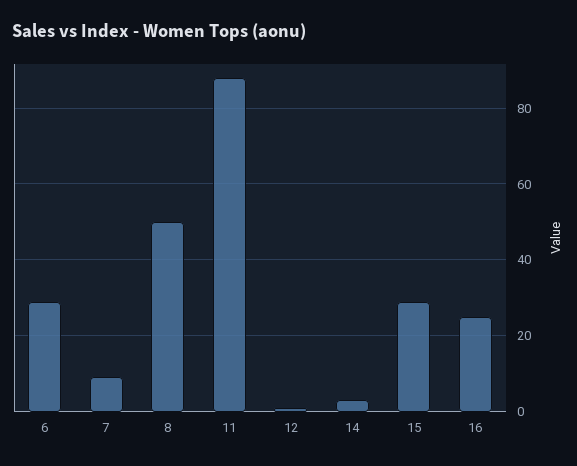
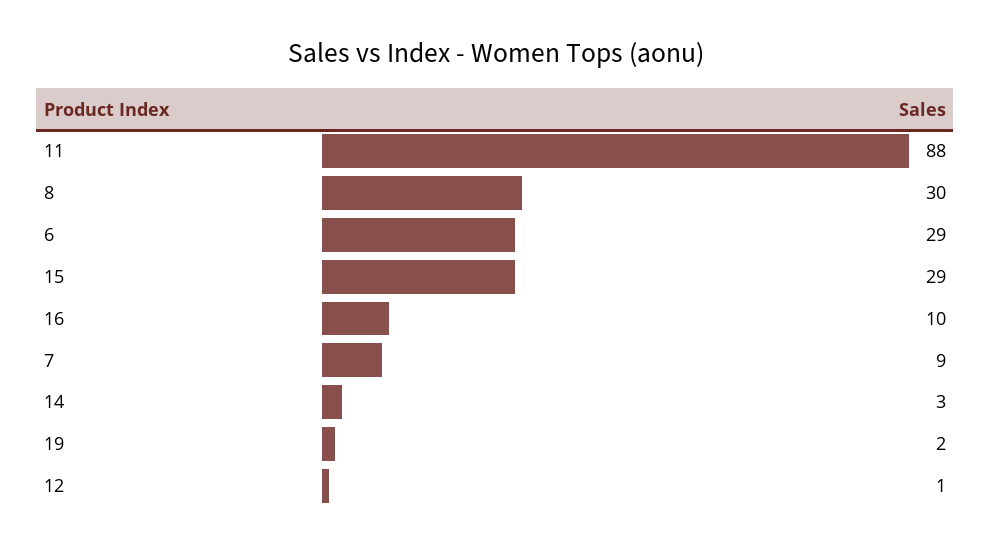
8: 50 -> 30
16: 25 -> 10
19: none -> 2

